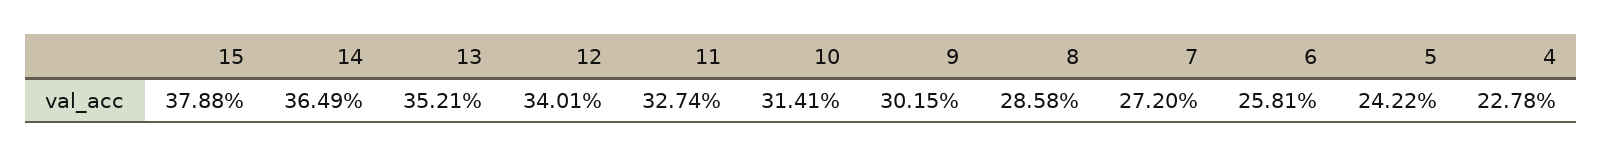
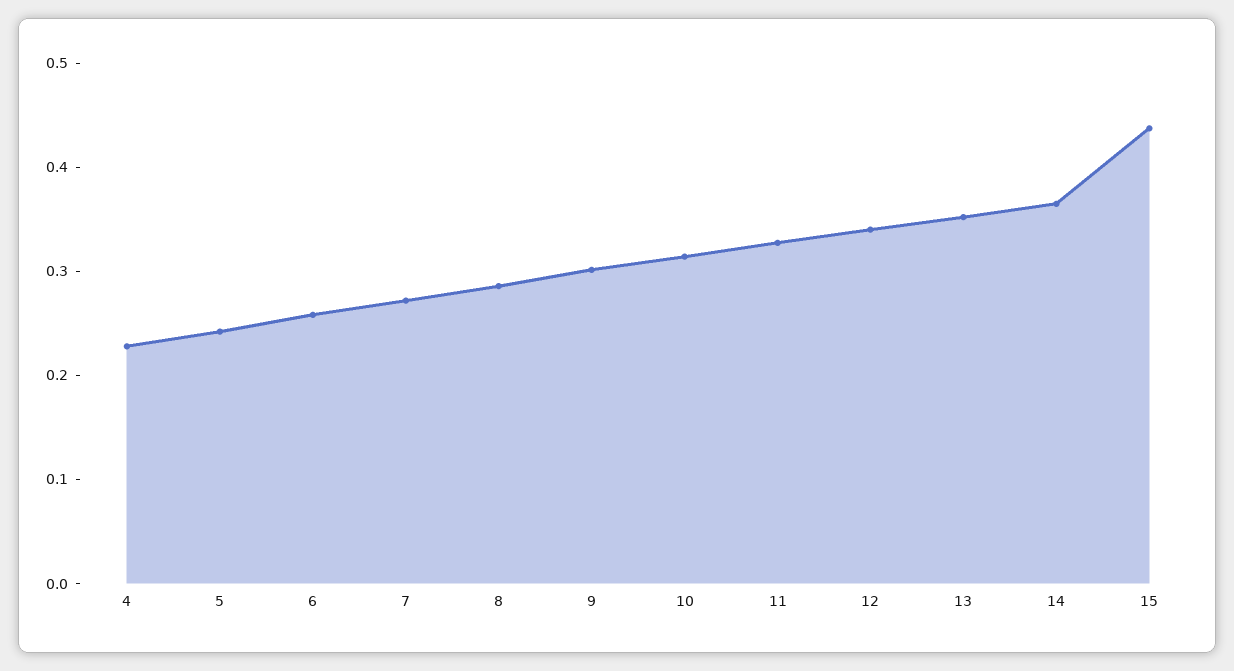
15: 0.3788 -> 0.44

